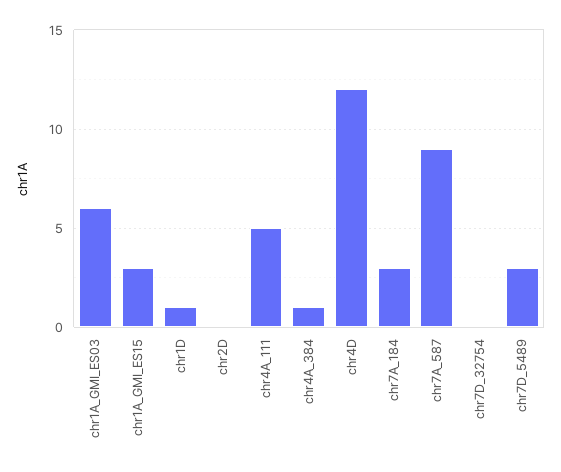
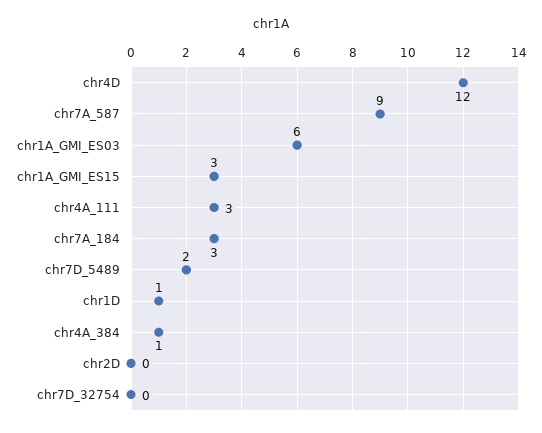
chr4A_111: 5 -> 3
chr7D_5489: 3 -> 2

